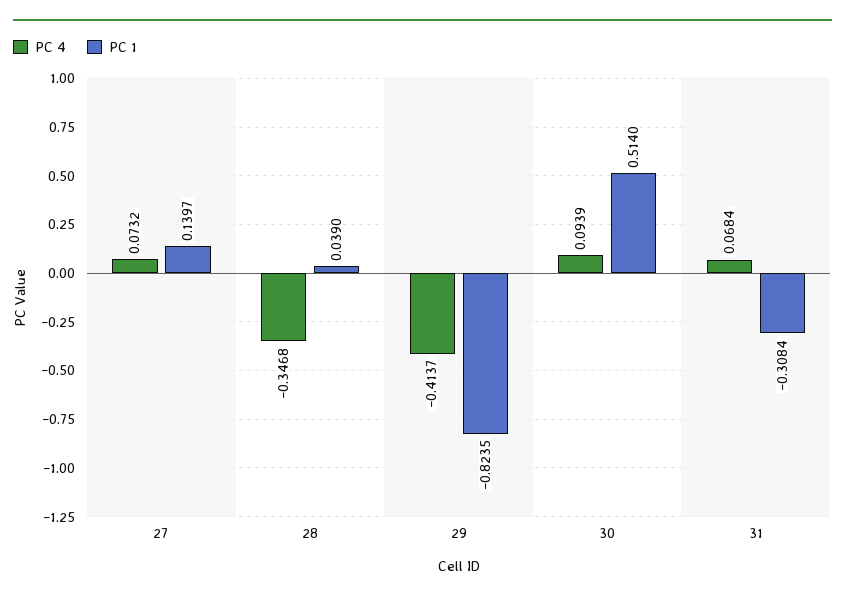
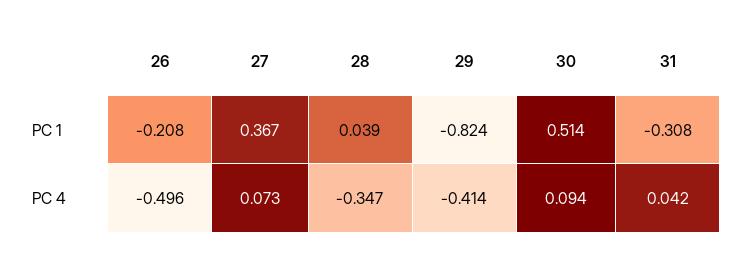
PC 1, 27: 0.1397 -> 0.367
PC 4, 31: 0.0684 -> 0.042
PC 1, 26: none -> -0.208
PC 4, 26: none -> -0.496

